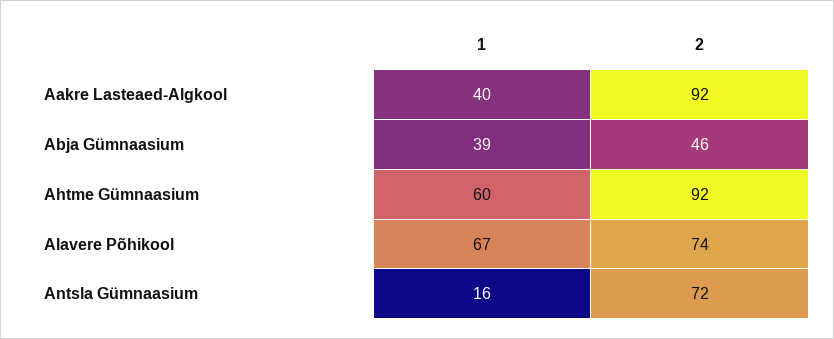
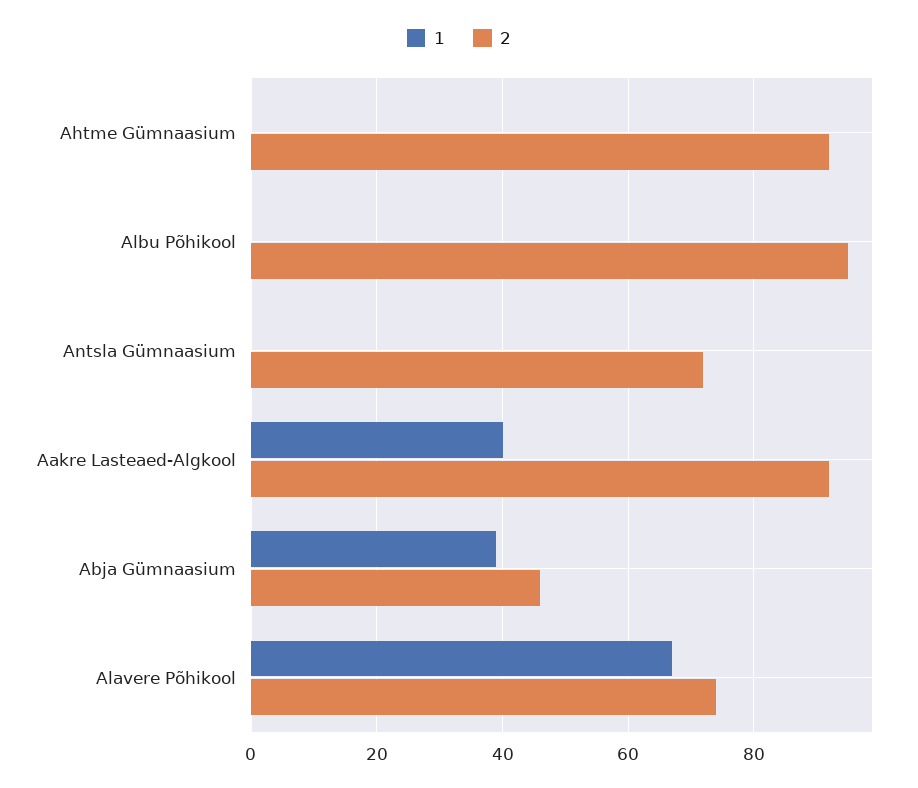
1, Ahtme Gümnaasium: 60 -> 0
1, Antsla Gümnaasium: 16 -> 0
1, Albu Põhikool: none -> 0
2, Albu Põhikool: none -> 95

